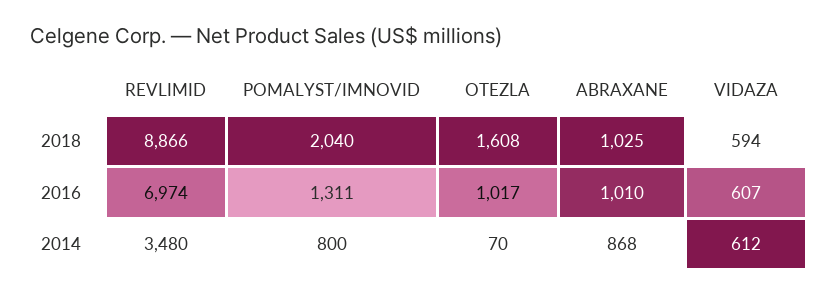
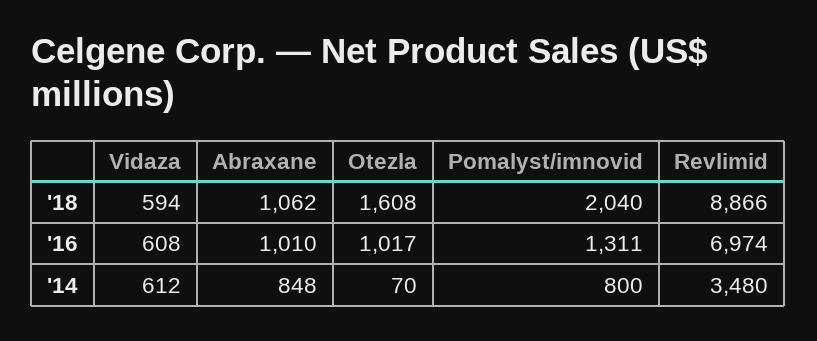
ABRAXANE, 2018: 1025 -> 1062
VIDAZA, 2016: 607 -> 608
ABRAXANE, 2014: 868 -> 848

